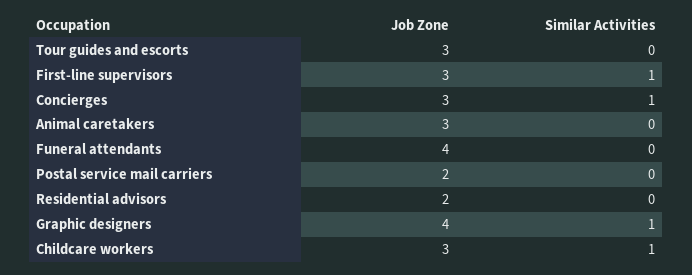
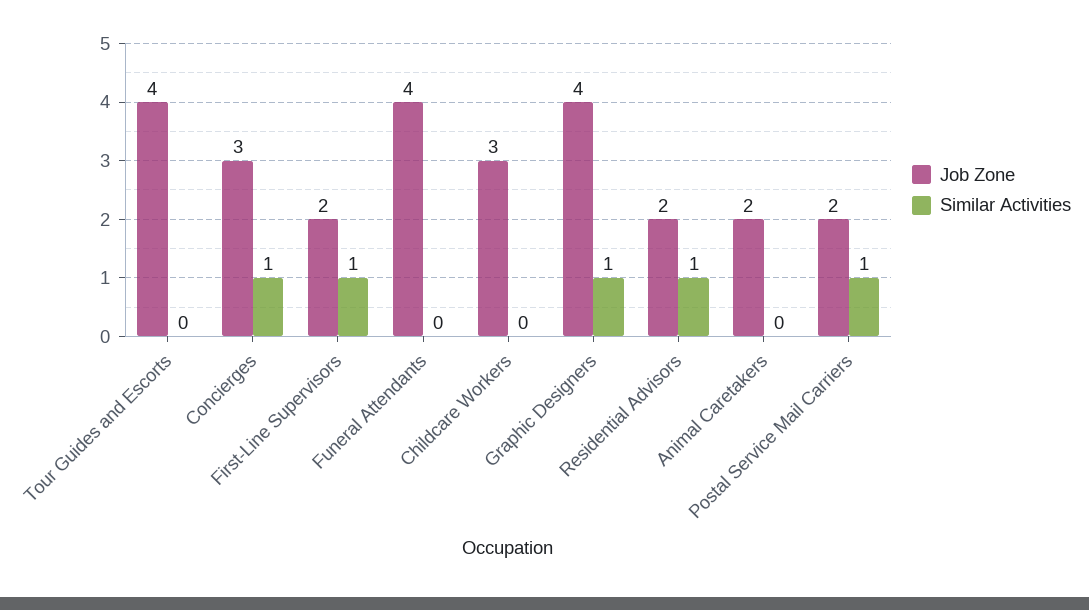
Job Zone, Tour guides and escorts: 3 -> 4
Job Zone, First-line supervisors: 3 -> 2
Job Zone, Animal caretakers: 3 -> 2
Similar Activities, Postal service mail carriers: 0 -> 1
Similar Activities, Residential advisors: 0 -> 1
Similar Activities, Childcare workers: 1 -> 0

